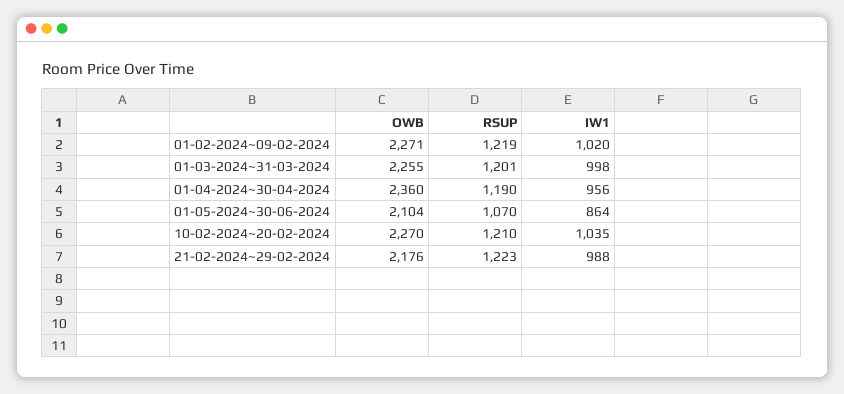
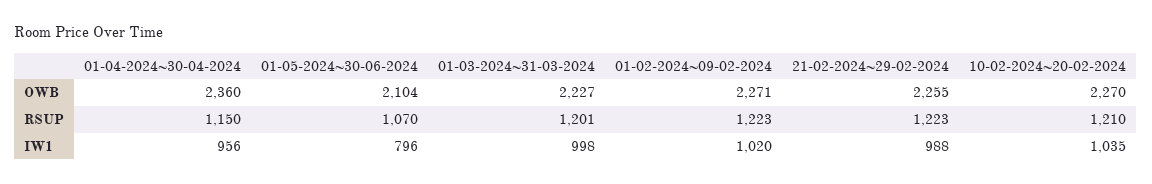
RSUP, 01-02-2024~09-02-2024: 1219 -> 1223
OWB, 01-03-2024~31-03-2024: 2255 -> 2227
RSUP, 01-04-2024~30-04-2024: 1190 -> 1150
IW1, 01-05-2024~30-06-2024: 864 -> 796
OWB, 21-02-2024~29-02-2024: 2176 -> 2255

